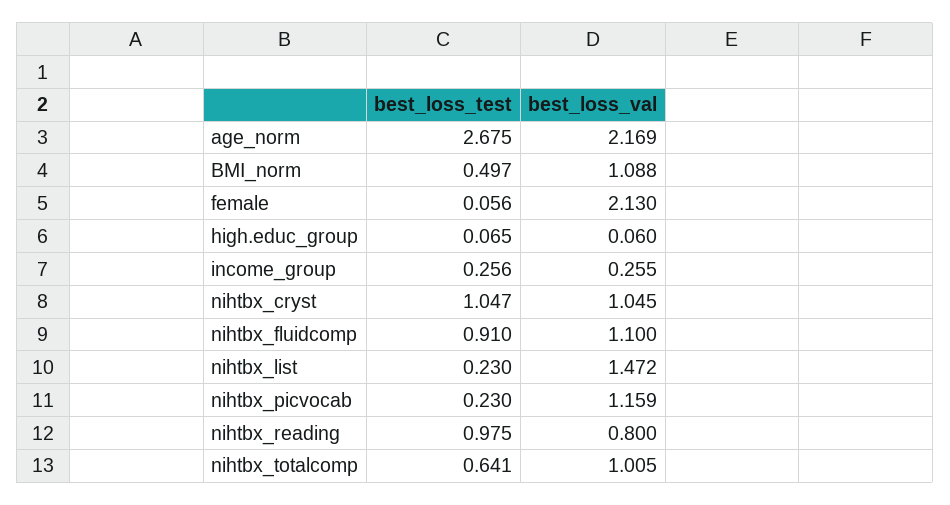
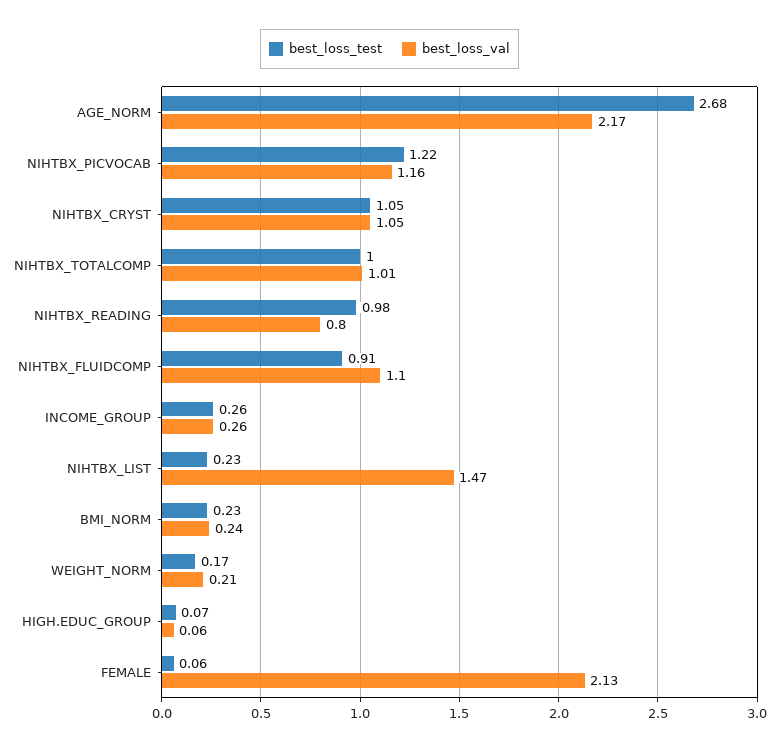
best_loss_test, BMI_norm: 0.497 -> 0.23
best_loss_val, BMI_norm: 1.088 -> 0.24
best_loss_test, nihtbx_picvocab: 0.23 -> 1.22
best_loss_test, nihtbx_totalcomp: 0.641 -> 1
best_loss_test, WEIGHT_NORM: none -> 0.17
best_loss_val, WEIGHT_NORM: none -> 0.21

